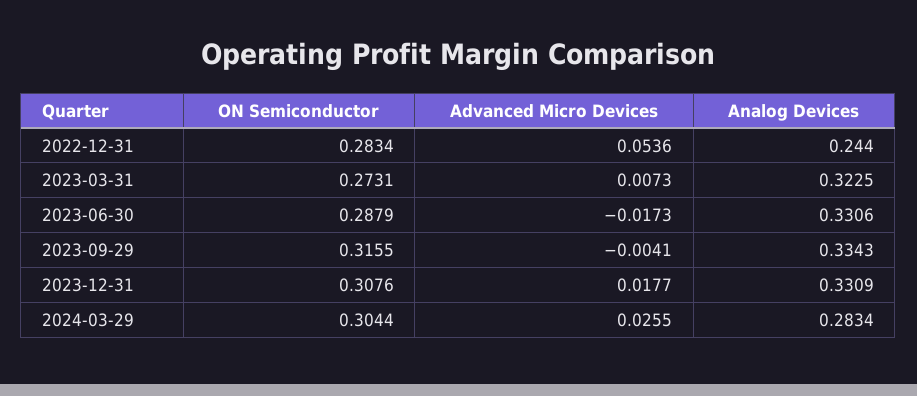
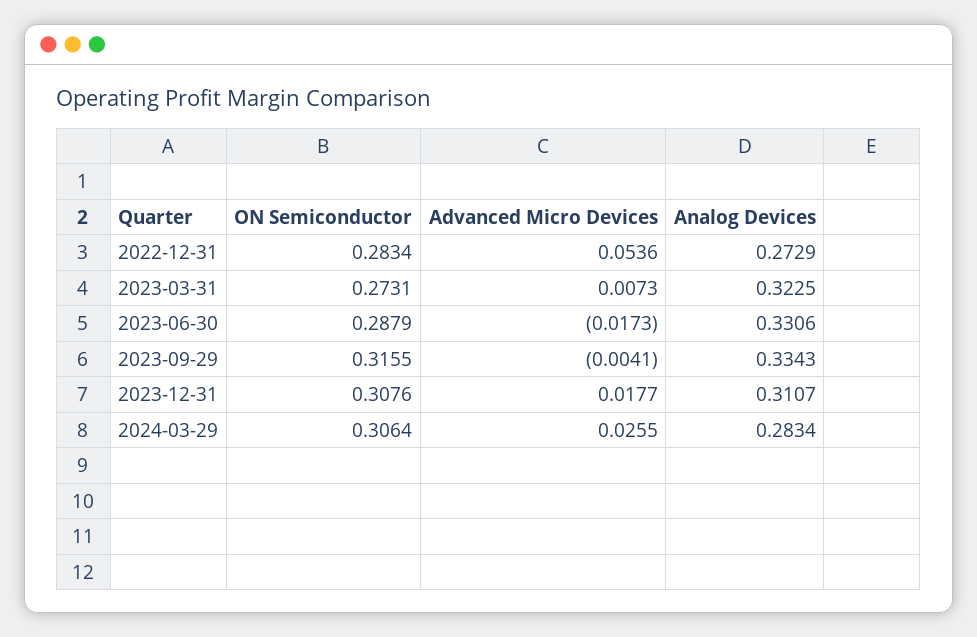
Analog Devices, 2022-12-31: 0.244 -> 0.2729
Analog Devices, 2023-12-31: 0.3309 -> 0.3107
ON Semiconductor, 2024-03-29: 0.3044 -> 0.3064

